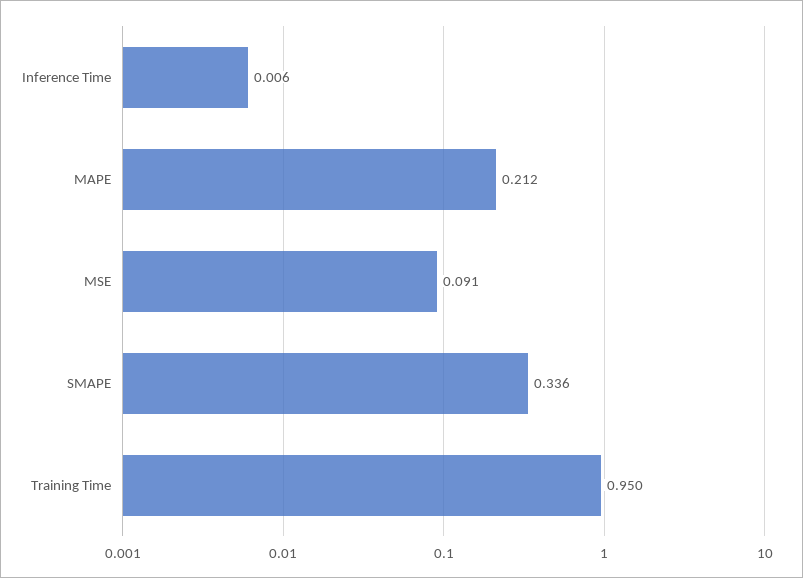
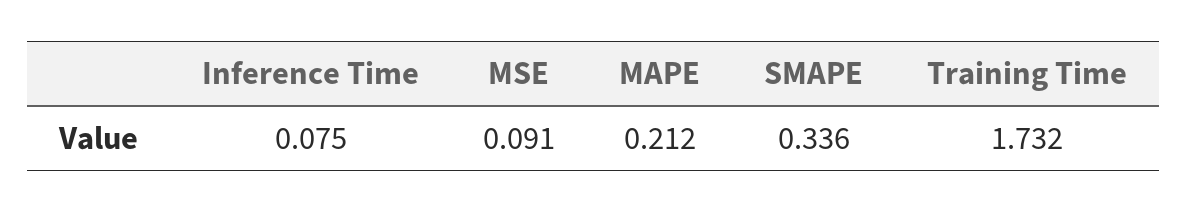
Inference Time: 0.006 -> 0.075
Training Time: 0.95 -> 1.732

